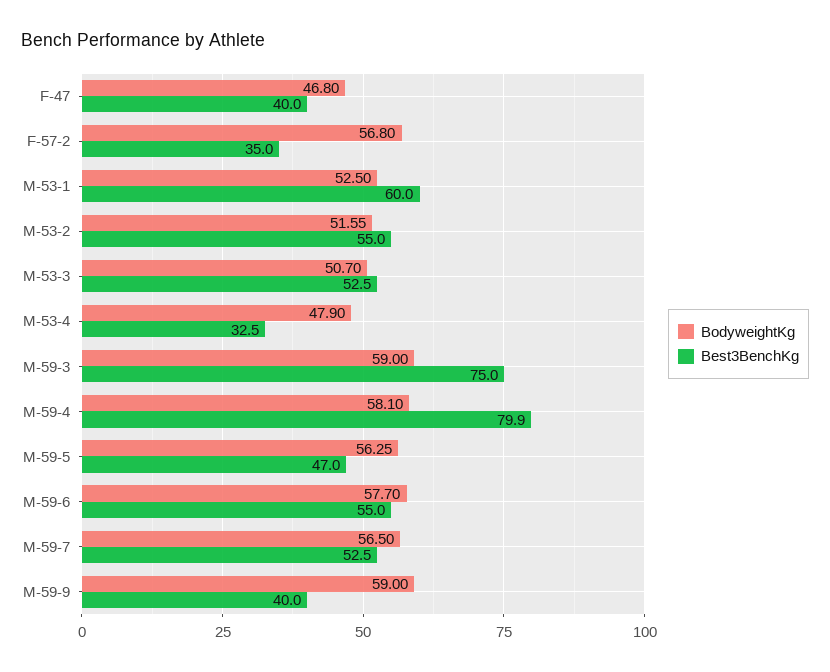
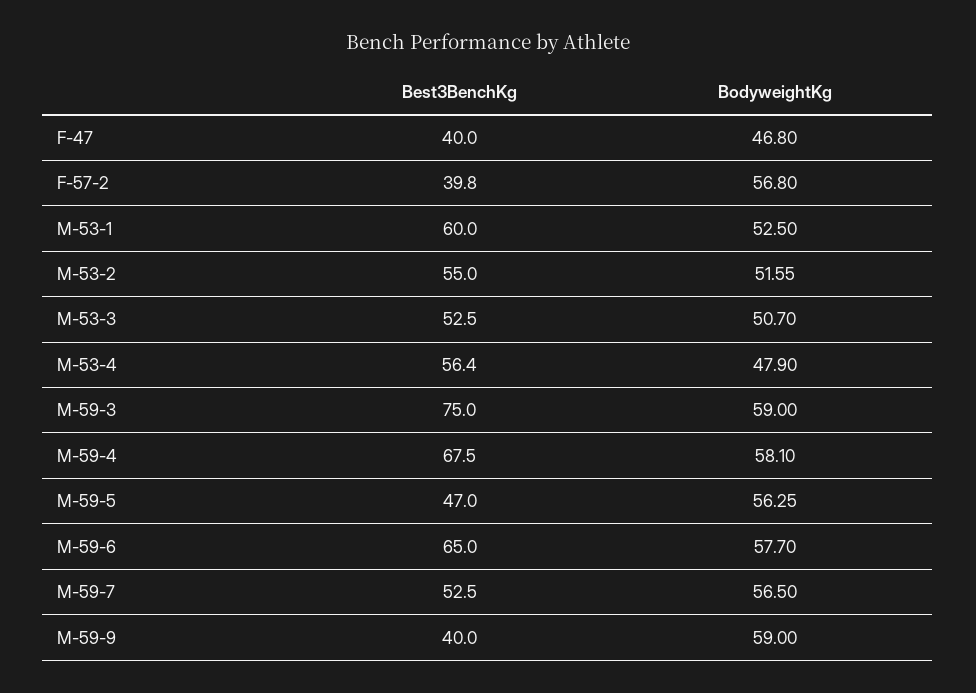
Best3BenchKg, F-57-2: 35 -> 39.8
Best3BenchKg, M-53-4: 32.5 -> 56.4
Best3BenchKg, M-59-4: 79.9 -> 67.5
Best3BenchKg, M-59-6: 55 -> 65

